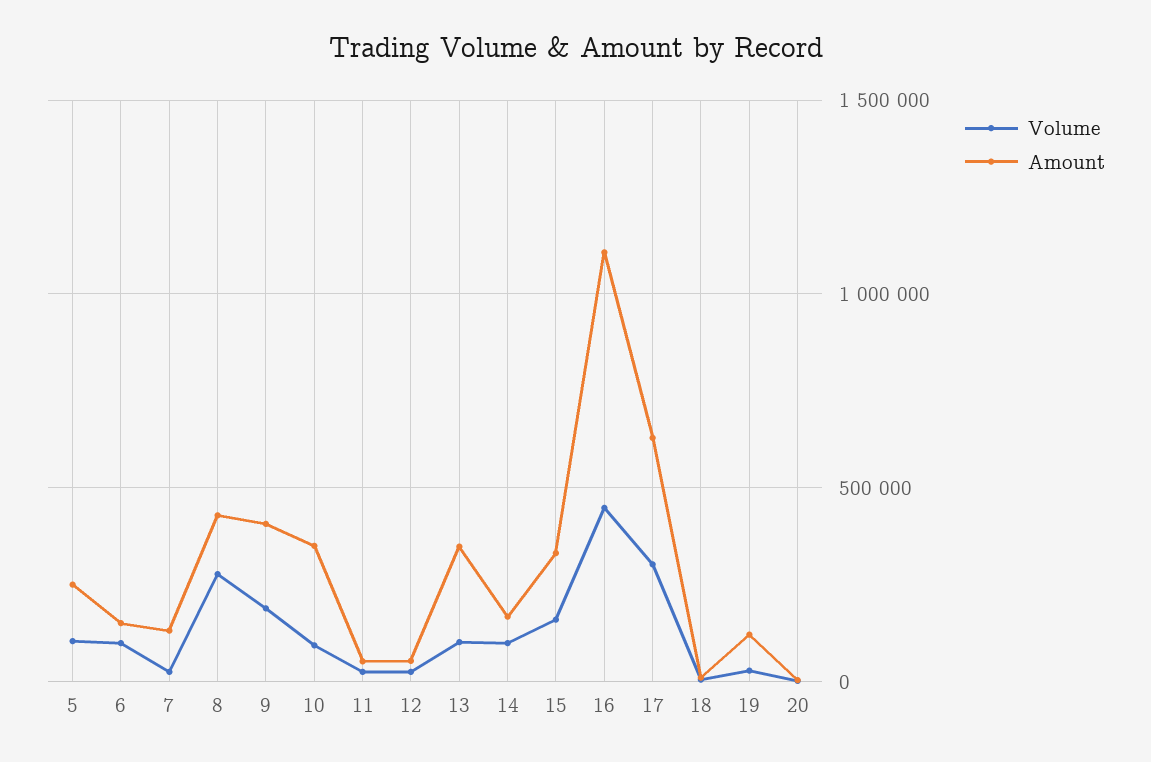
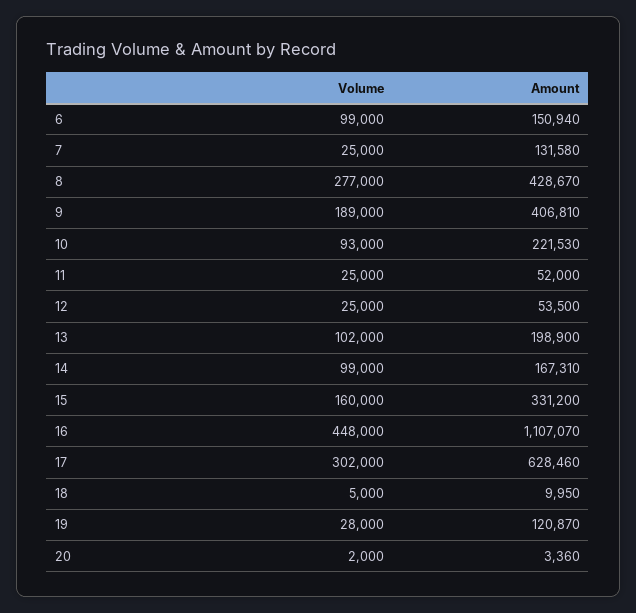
Volume, 5: 100000 -> none
Amount, 5: 250000 -> none
Amount, 10: 350000 -> 221530
Amount, 13: 350000 -> 198900

